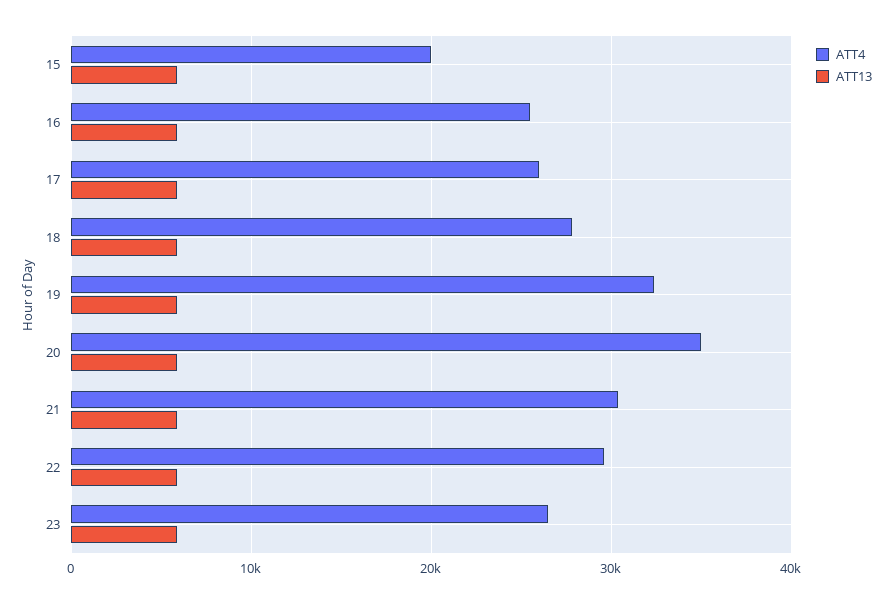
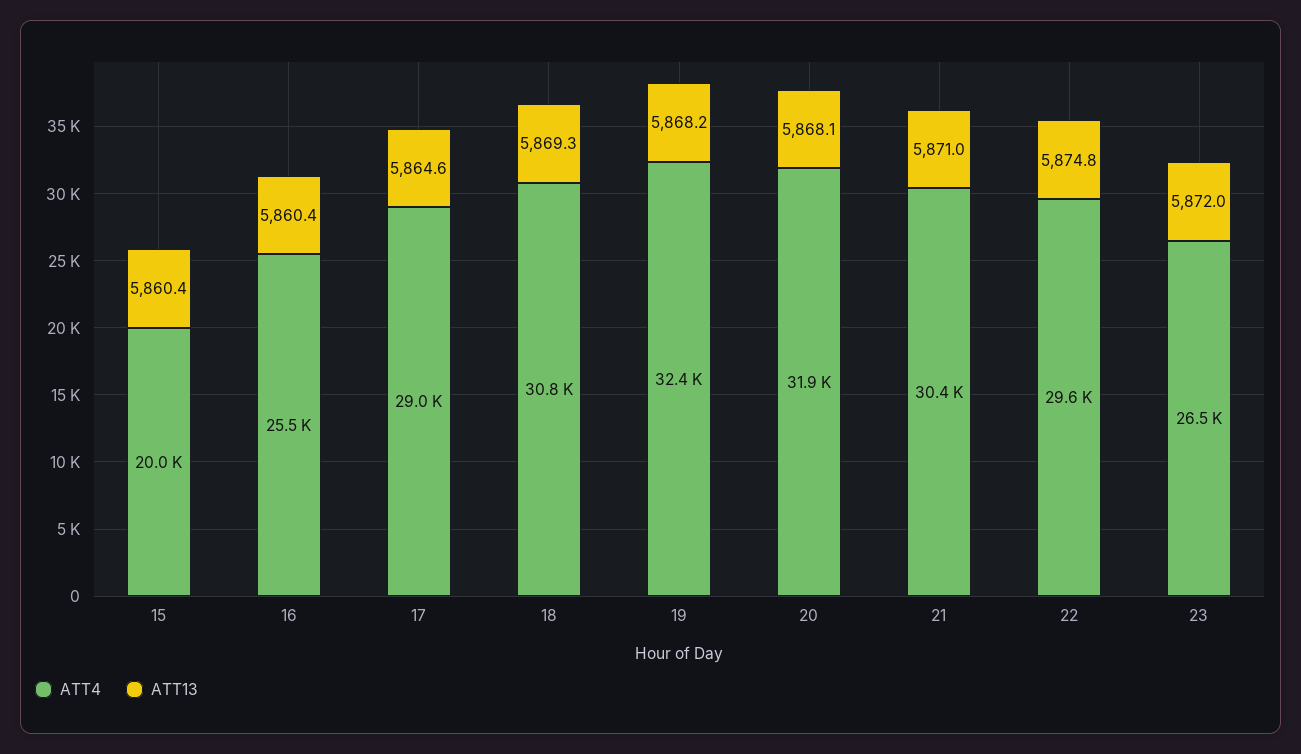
ATT4, 17: 26000 -> 29000
ATT4, 18: 28000 -> 30800
ATT4, 20: 35000 -> 31900

